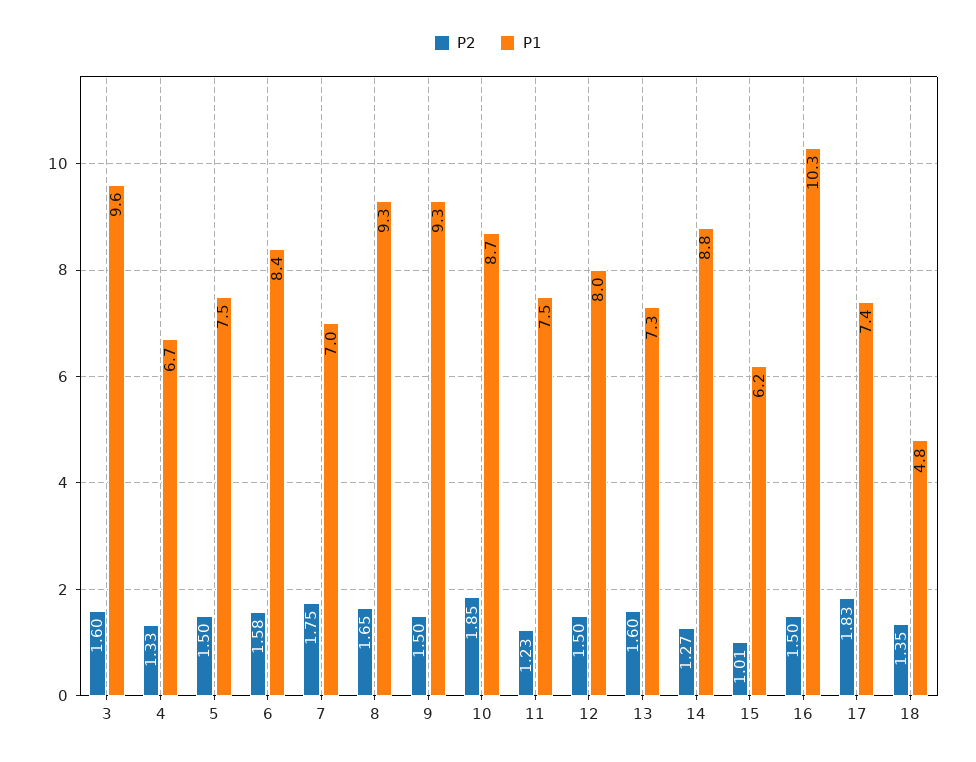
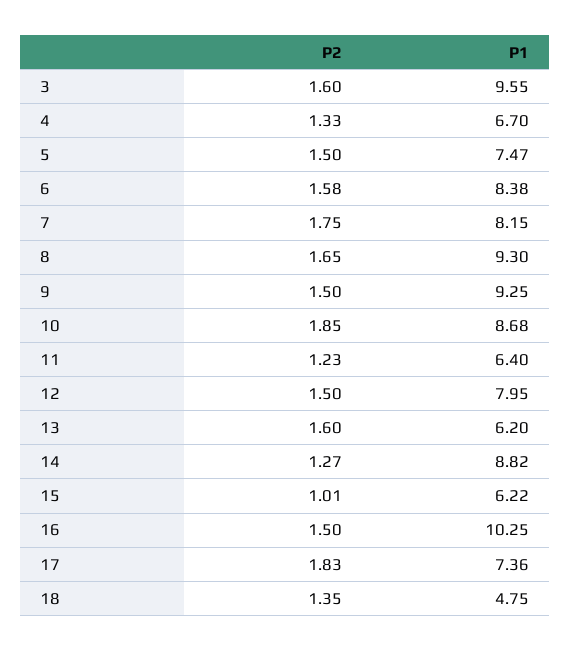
P1, 7: 7 -> 8.15
P1, 11: 7.5 -> 6.4
P1, 13: 7.3 -> 6.2

